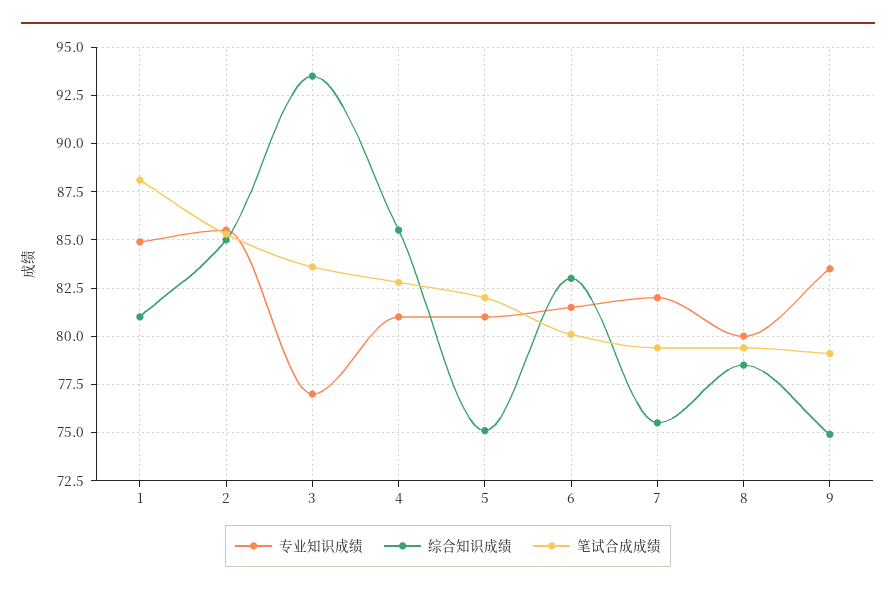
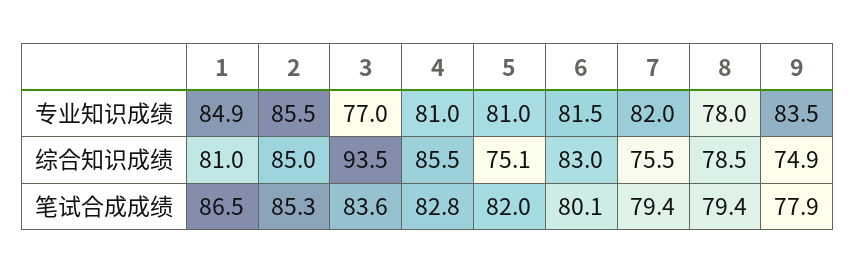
笔试合成成绩, 1: 88 -> 86.5
专业知识成绩, 8: 80 -> 78
笔试合成成绩, 9: 79 -> 77.9

